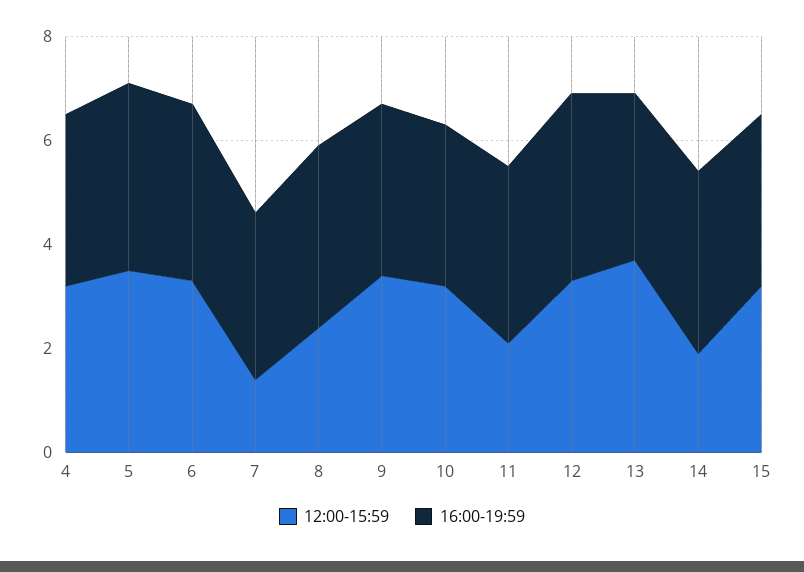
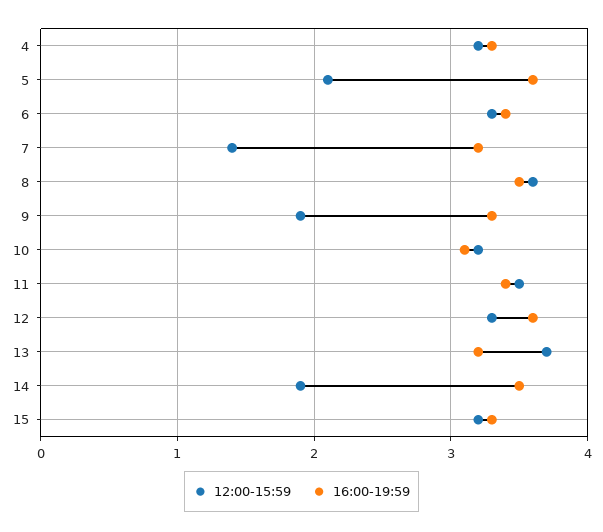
12:00-15:59, 5: 3.5 -> 2.1
12:00-15:59, 8: 2.5 -> 3.6
12:00-15:59, 9: 3.5 -> 1.9
12:00-15:59, 11: 2 -> 3.5

